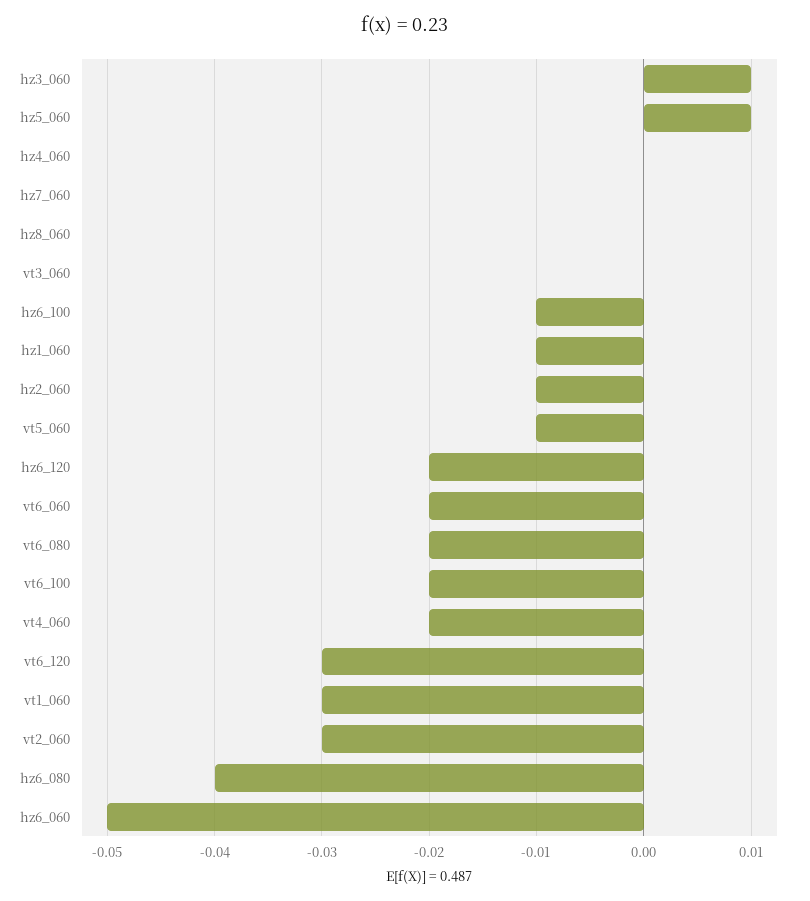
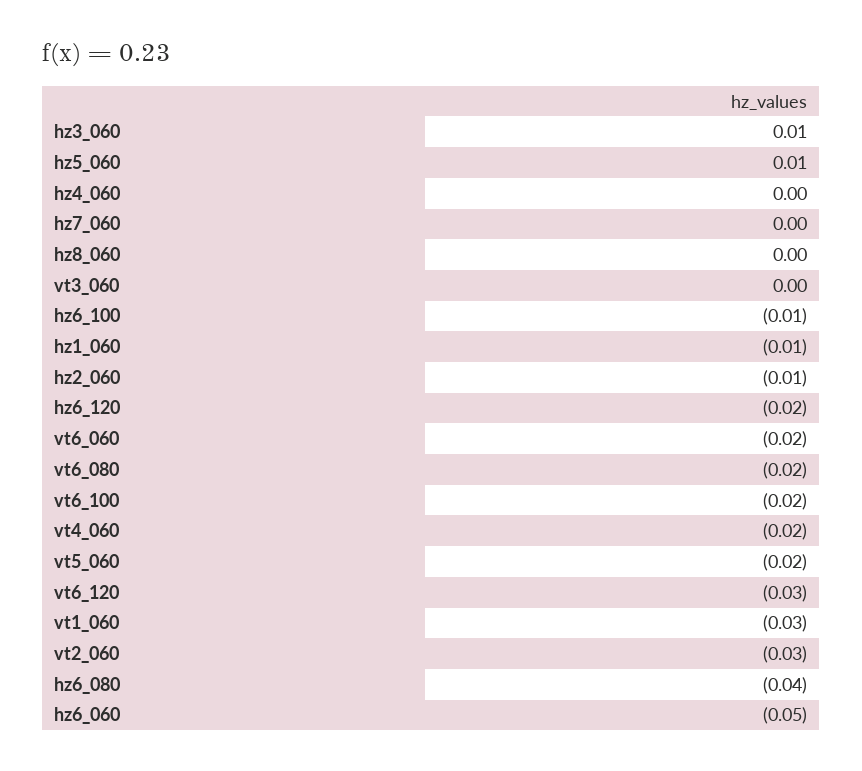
vt5_060: -0.01 -> -0.02

